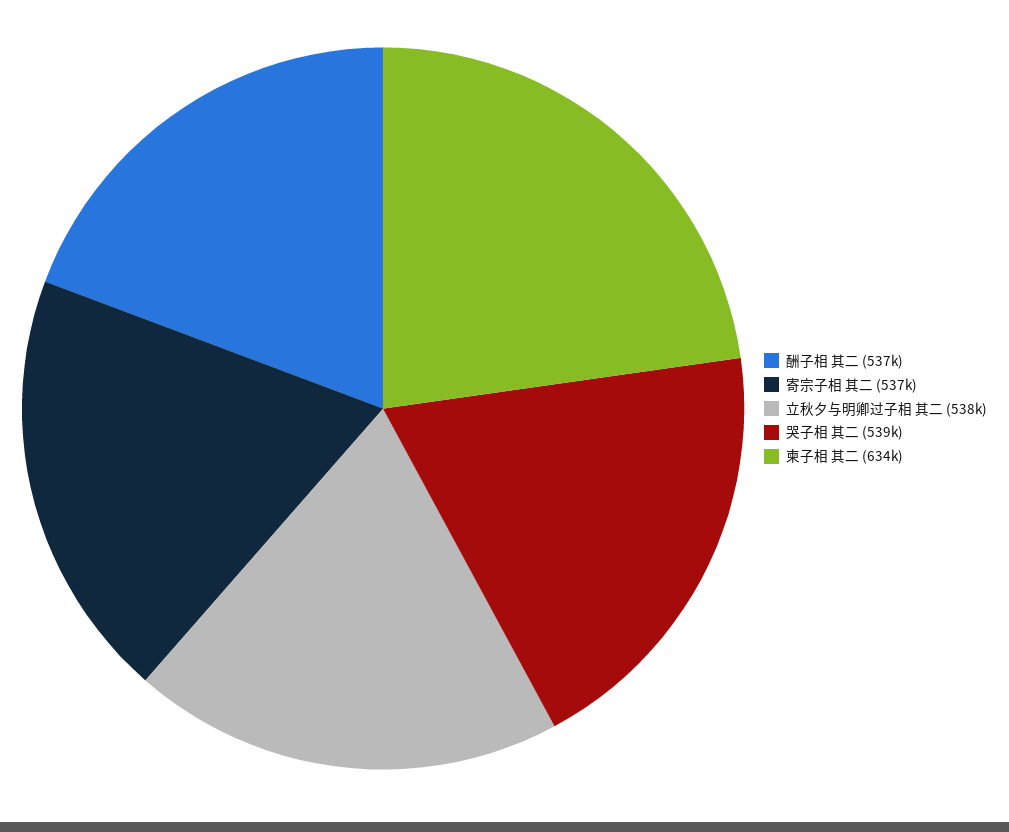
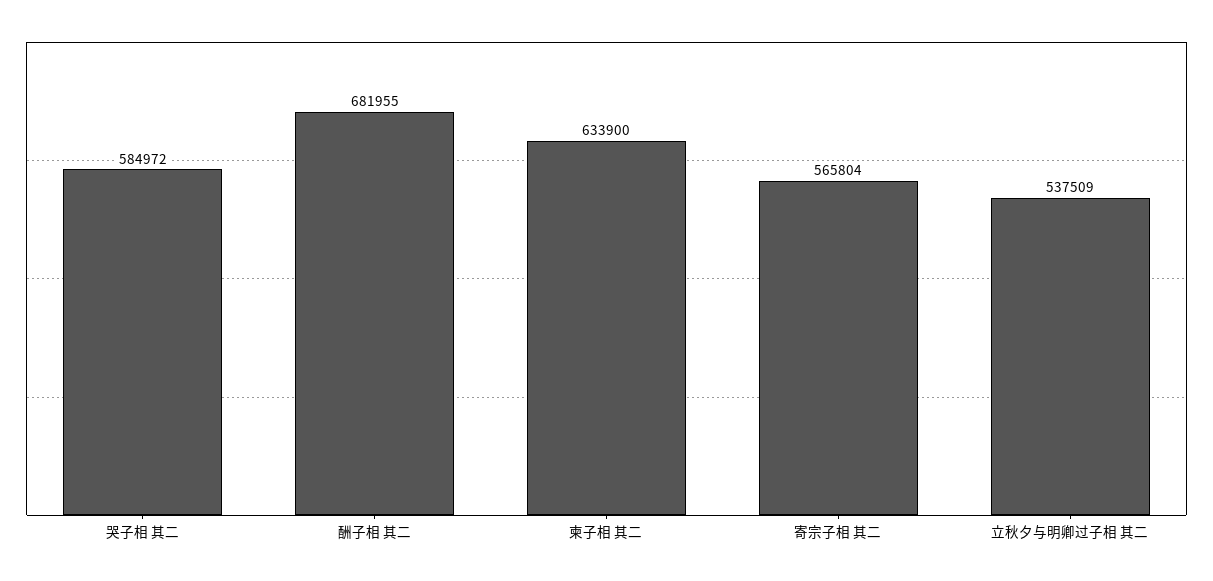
酬子相 其二: 537000 -> 681955
寄宗子相 其二: 537000 -> 565804
哭子相 其二: 539000 -> 584972

